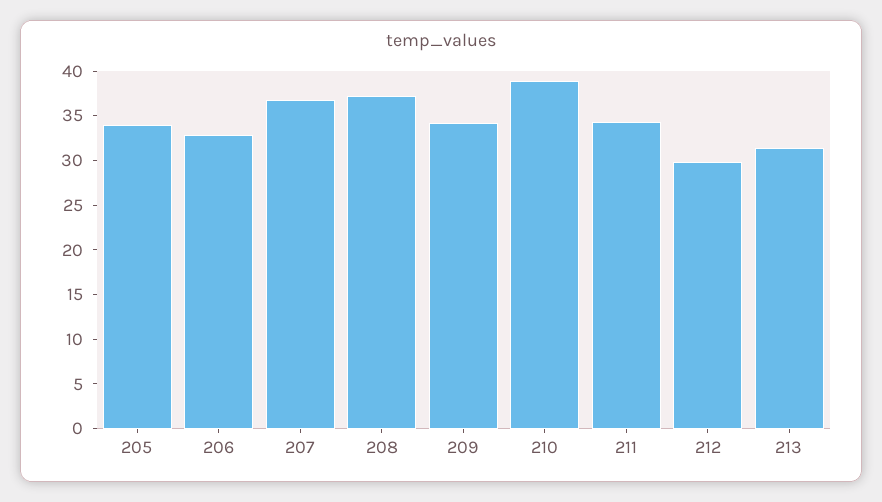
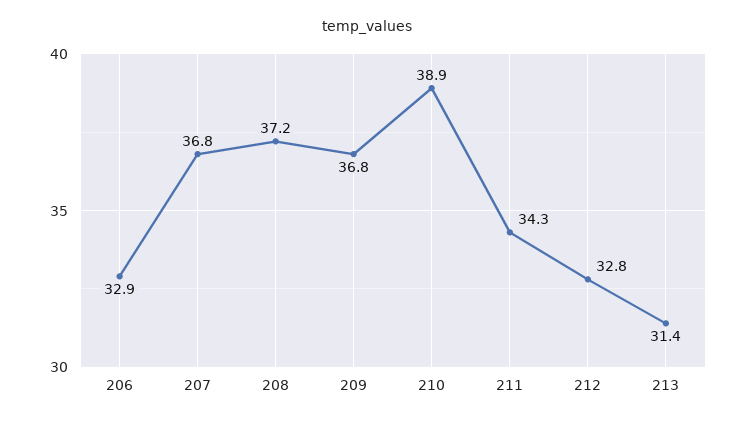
205: 34 -> none
209: 34 -> 36.8
212: 30 -> 32.8

